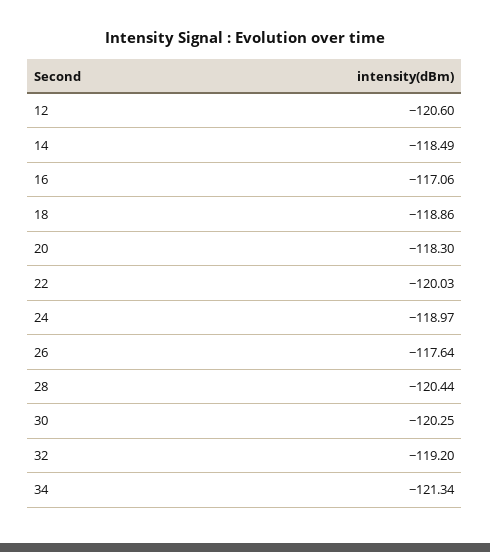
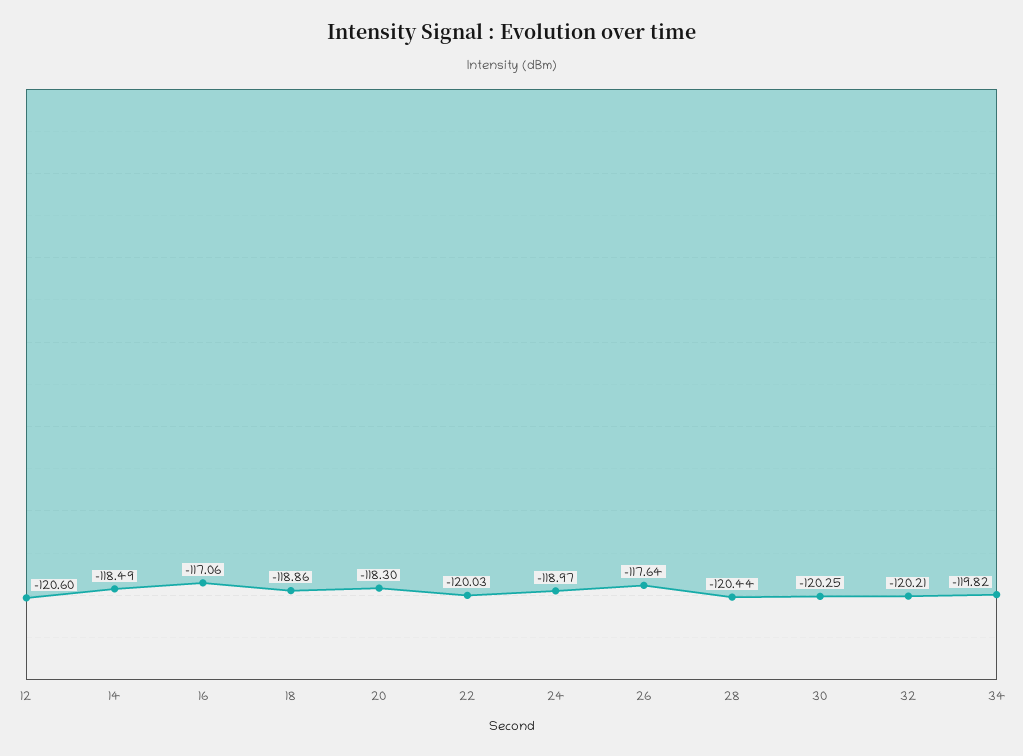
32: -119.2 -> -120.21
34: -121.34 -> -119.82

